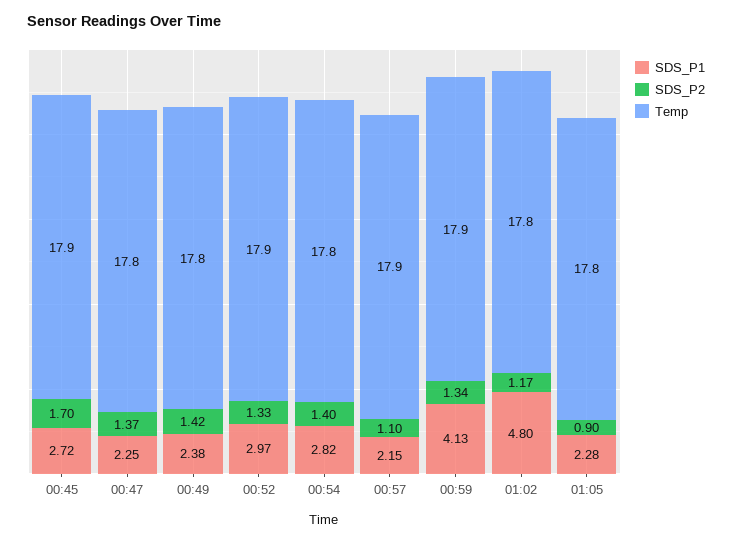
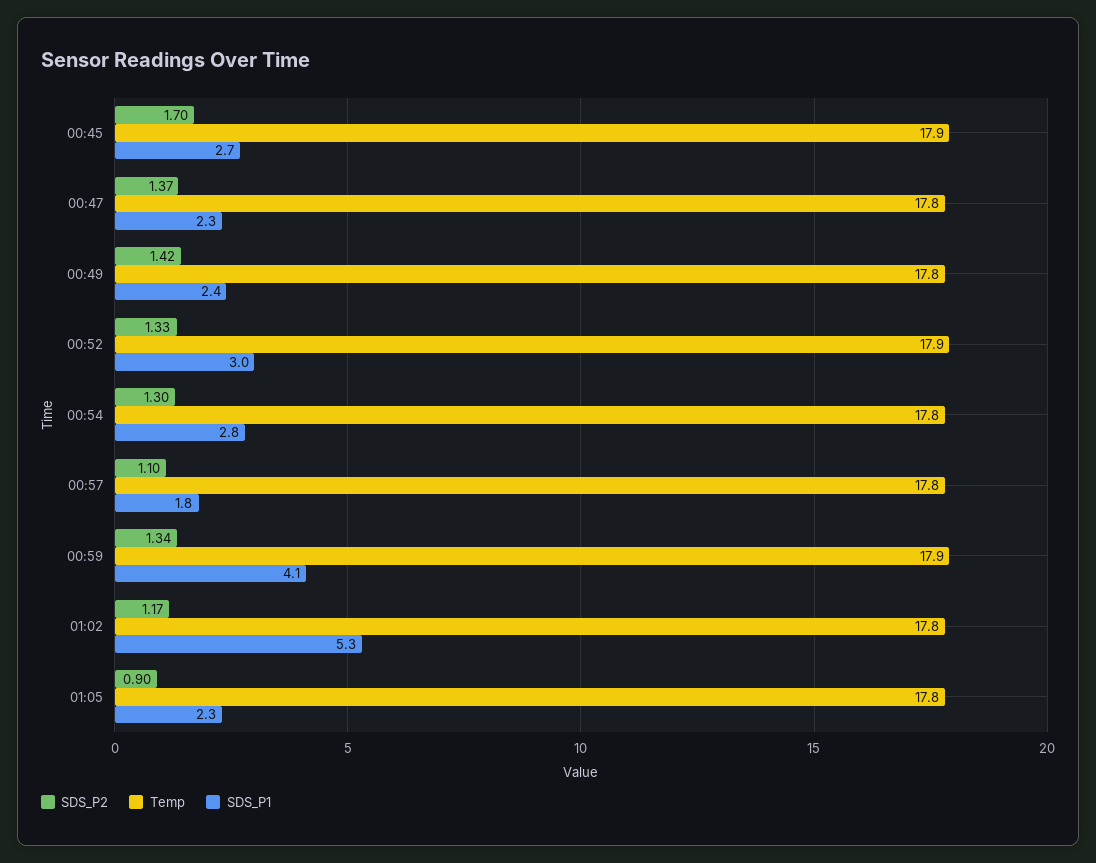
SDS_P2, 00:54: 1.4 -> 1.3
SDS_P1, 00:57: 2.15 -> 1.8
Temp, 00:57: 17.9 -> 17.8
SDS_P1, 01:02: 4.8 -> 5.3

